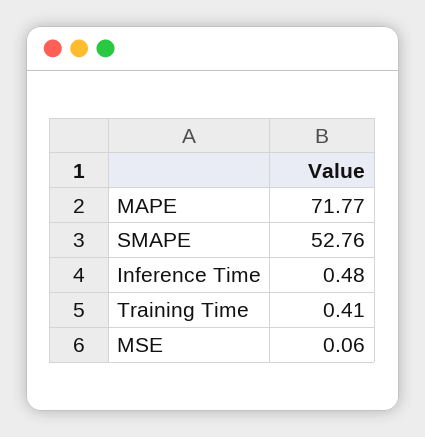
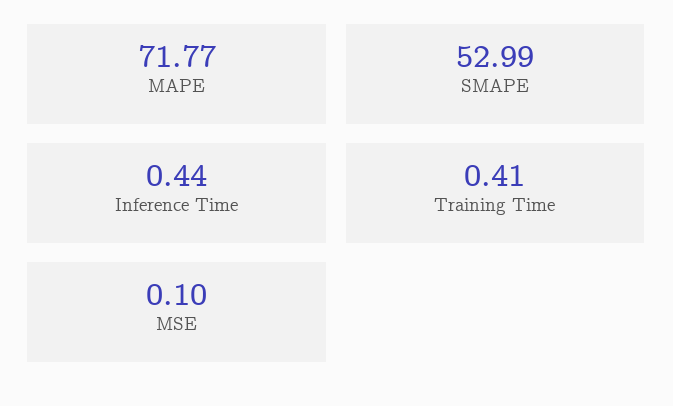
SMAPE: 52.76 -> 52.99
Inference Time: 0.48 -> 0.44
MSE: 0.06 -> 0.1

